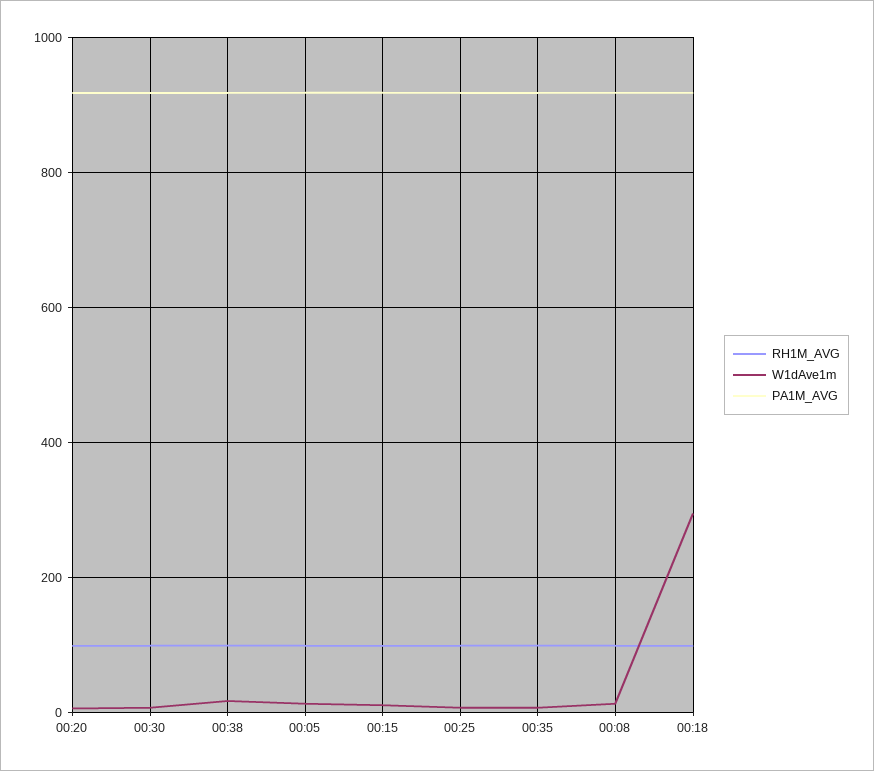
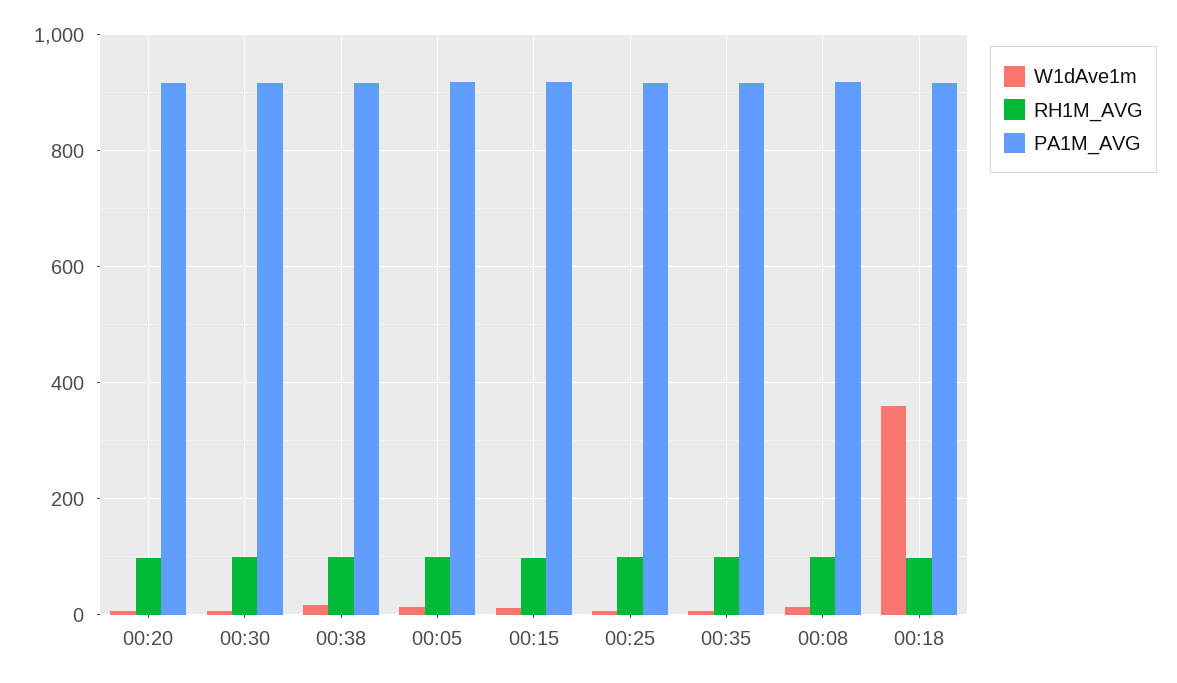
W1dAve1m, 00:18: 300 -> 360

